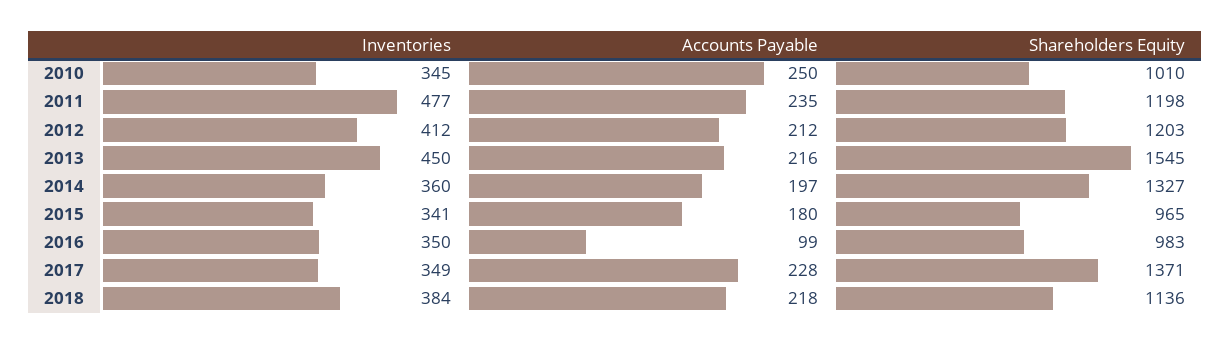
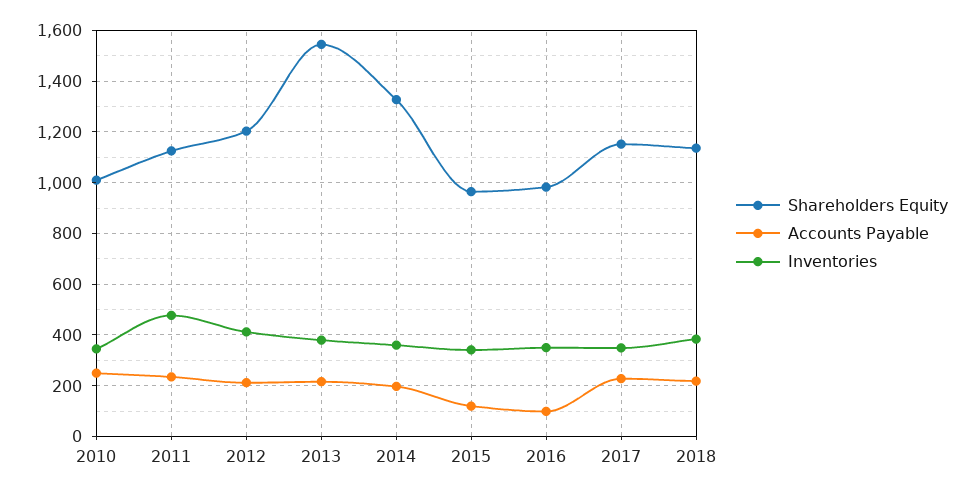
Shareholders Equity, 2011: 1198 -> 1125
Inventories, 2013: 450 -> 375
Accounts Payable, 2015: 180 -> 125
Shareholders Equity, 2017: 1371 -> 1150

